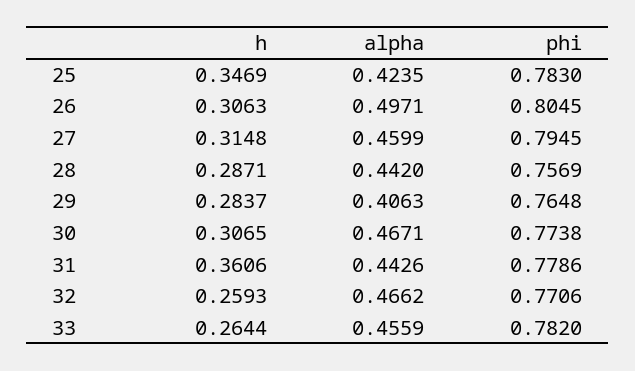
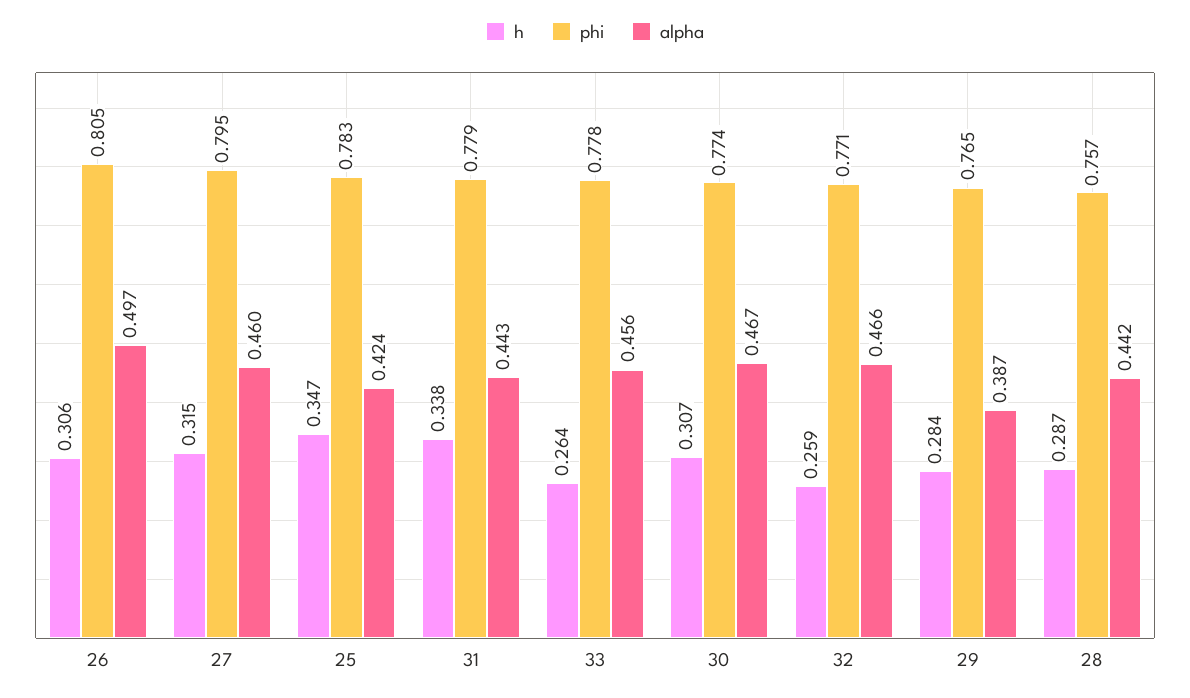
alpha, 29: 0.4063 -> 0.387
h, 31: 0.3606 -> 0.338
phi, 33: 0.782 -> 0.778

